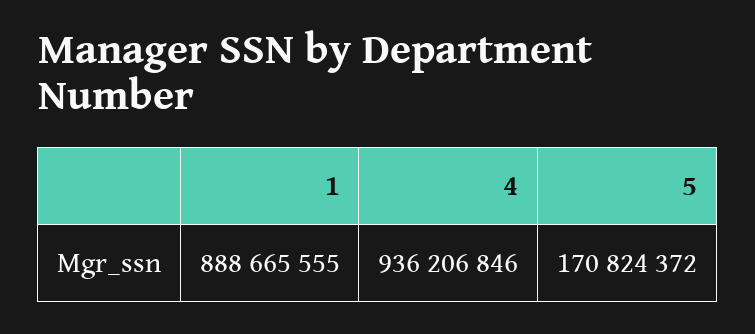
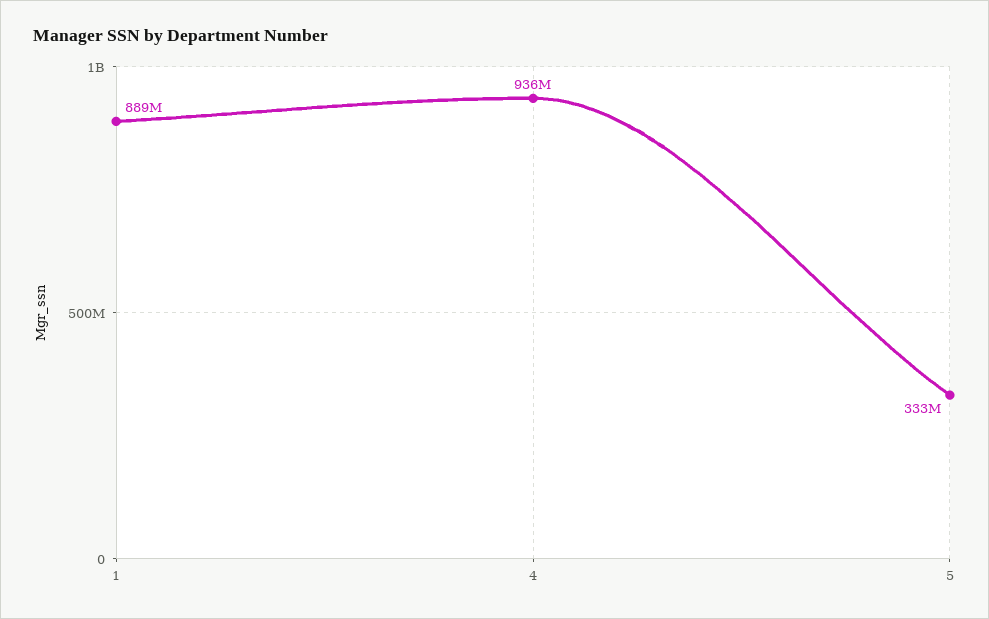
5: 170824372 -> 333000000

